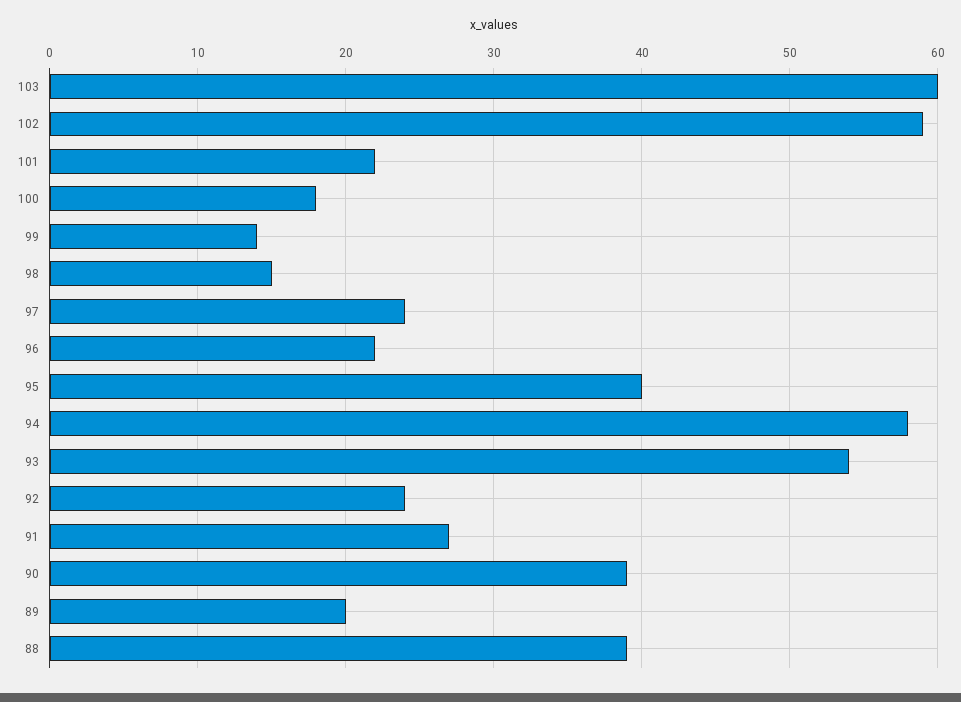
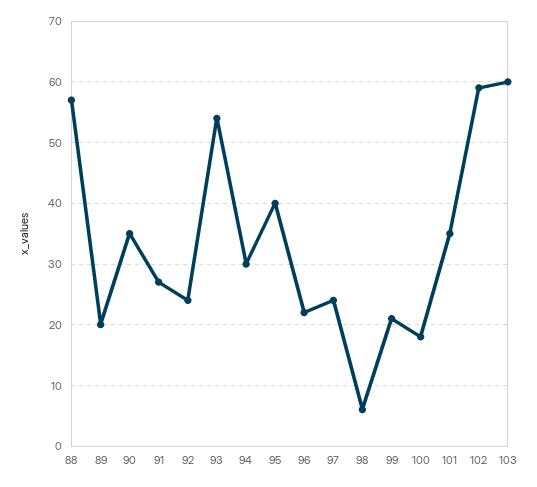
101: 22 -> 35
99: 14 -> 21
98: 15 -> 6
94: 58 -> 30
90: 39 -> 35
88: 39 -> 57

